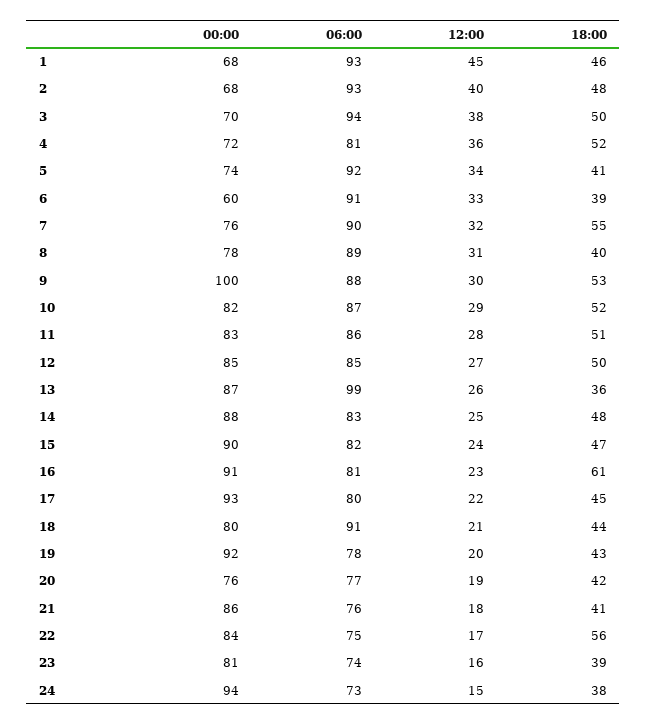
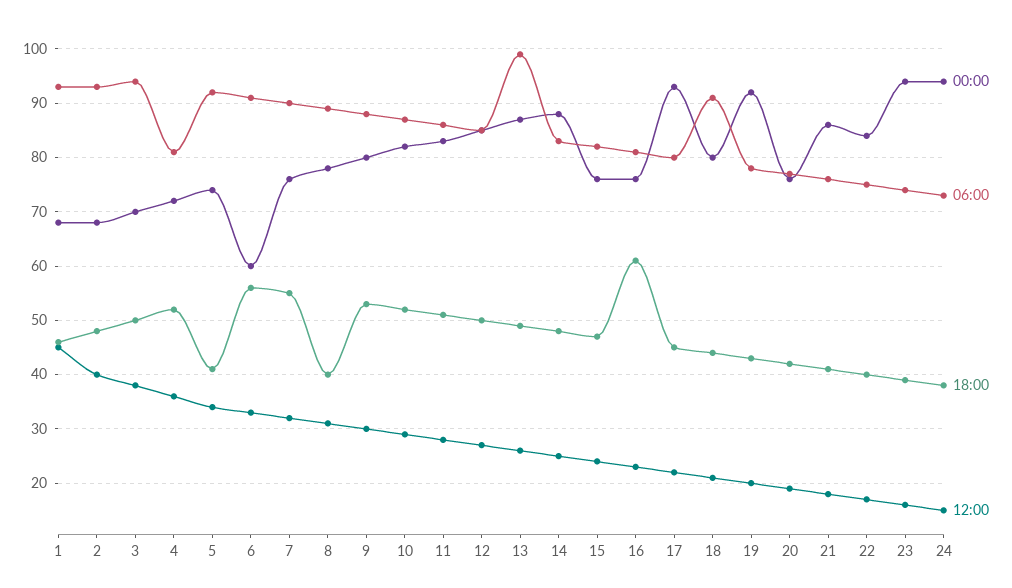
18:00, 6: 39 -> 55
00:00, 9: 100 -> 80
18:00, 13: 36 -> 50
00:00, 15: 90 -> 75
00:00, 16: 91 -> 75
18:00, 22: 56 -> 40
00:00, 23: 81 -> 95

